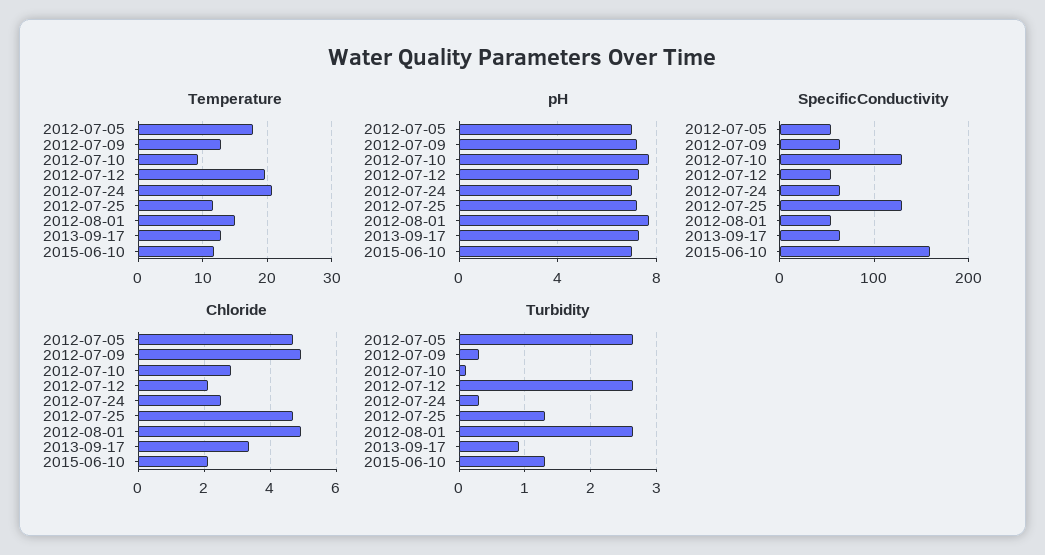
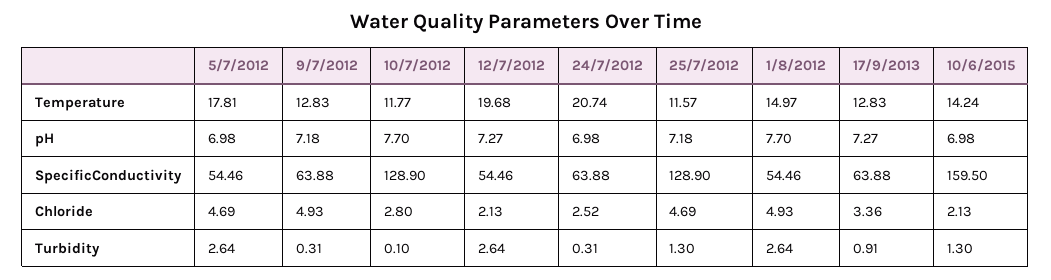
Temperature, 2012-07-10: 9 -> 11.77
Temperature, 2015-06-10: 12 -> 14.24

